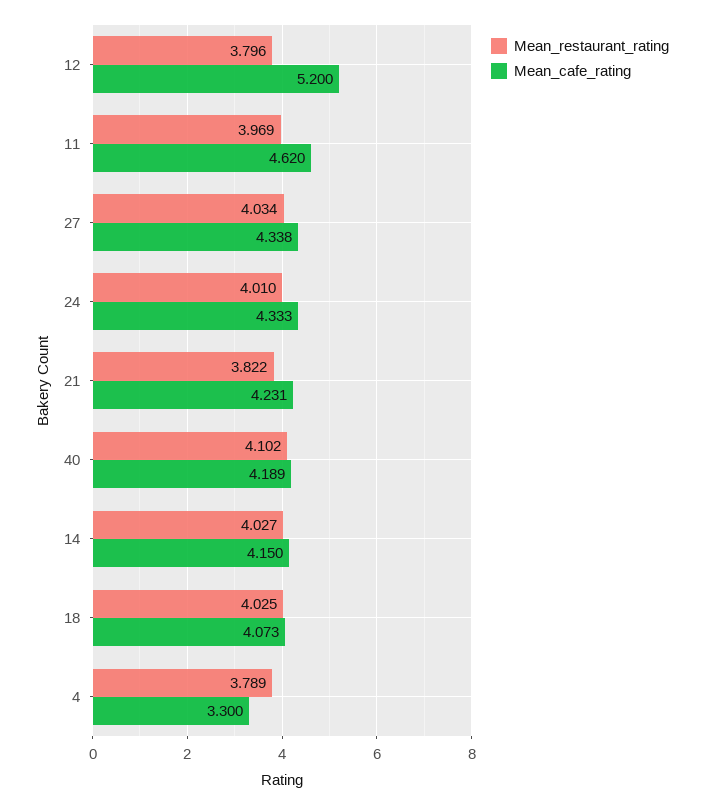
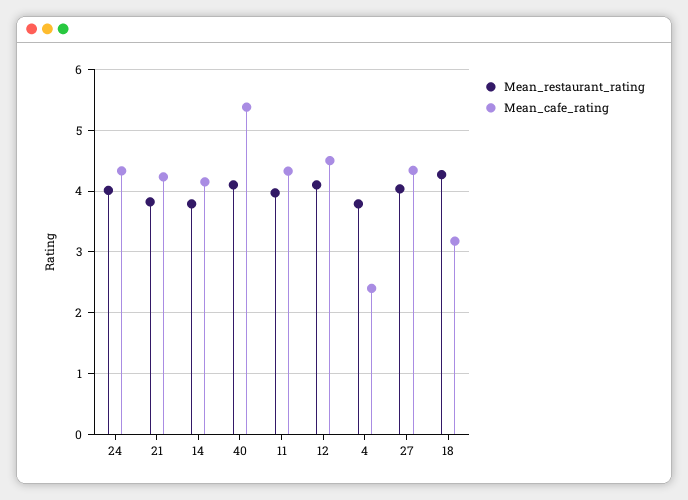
Mean_restaurant_rating, 12: 3.796 -> 4.1
Mean_cafe_rating, 12: 5.2 -> 4.5
Mean_cafe_rating, 11: 4.62 -> 4.3
Mean_cafe_rating, 40: 4.189 -> 5.4
Mean_restaurant_rating, 14: 4.027 -> 3.8
Mean_restaurant_rating, 18: 4.025 -> 4.3
Mean_cafe_rating, 18: 4.073 -> 3.2
Mean_cafe_rating, 4: 3.3 -> 2.4

